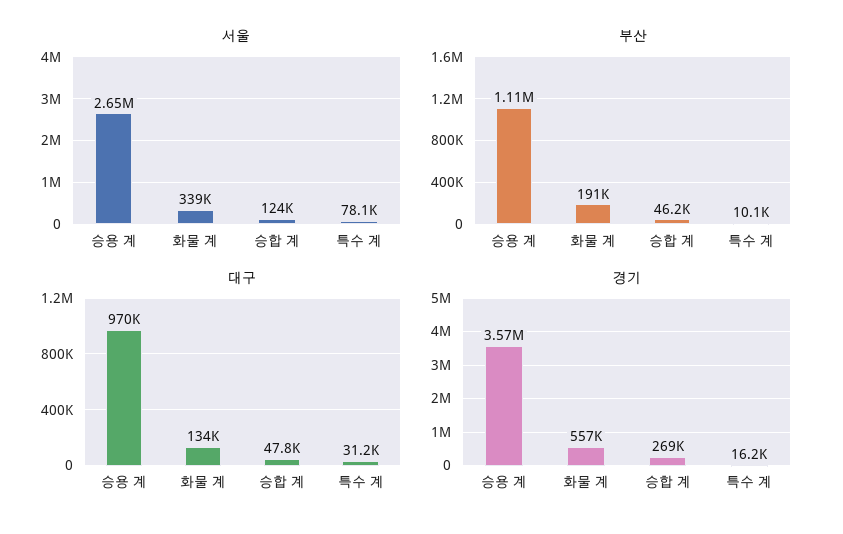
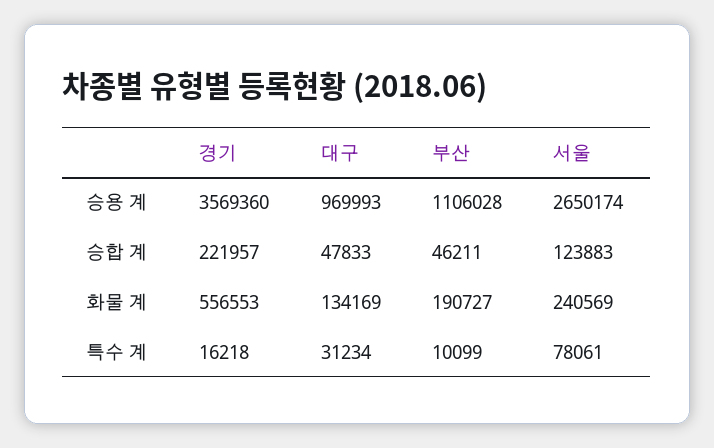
서울, 화물 계: 339000 -> 240569
경기, 승합 계: 269000 -> 221957

